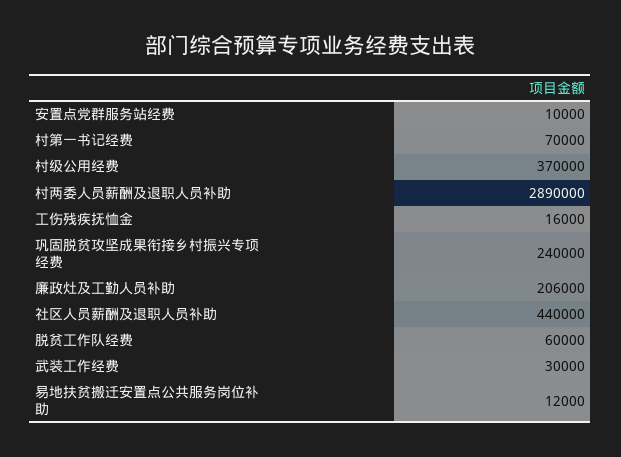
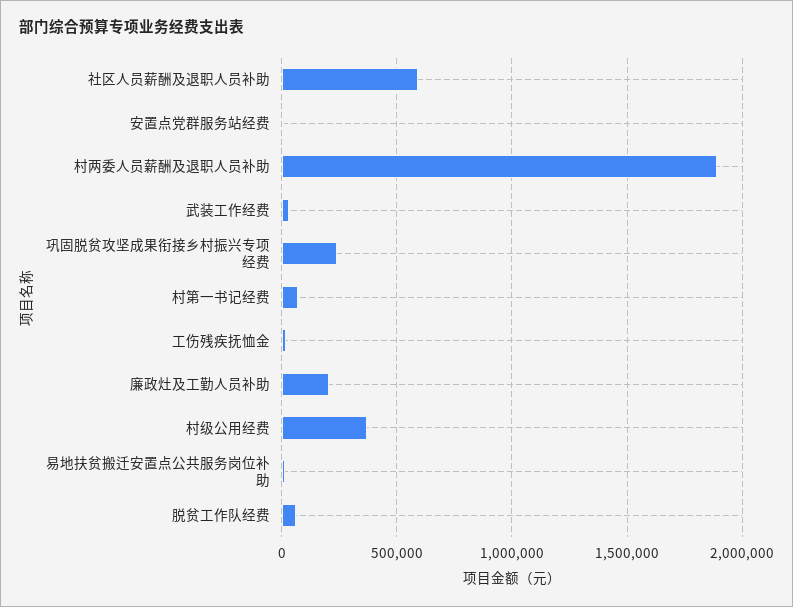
村两委人员薪酬及退职人员补助: 2890000 -> 1900000
社区人员薪酬及退职人员补助: 440000 -> 600000

